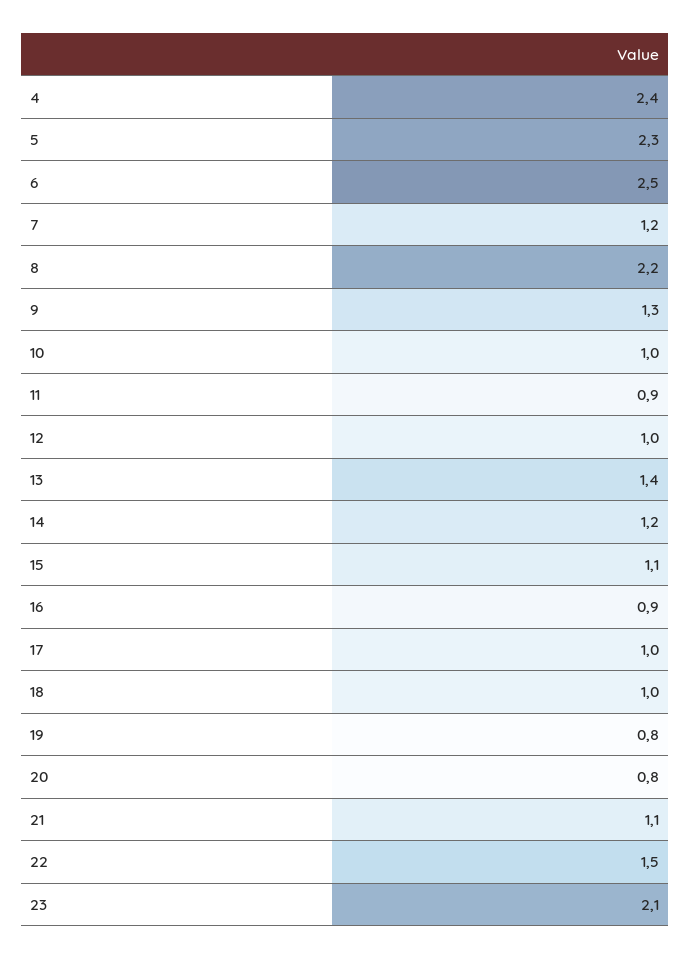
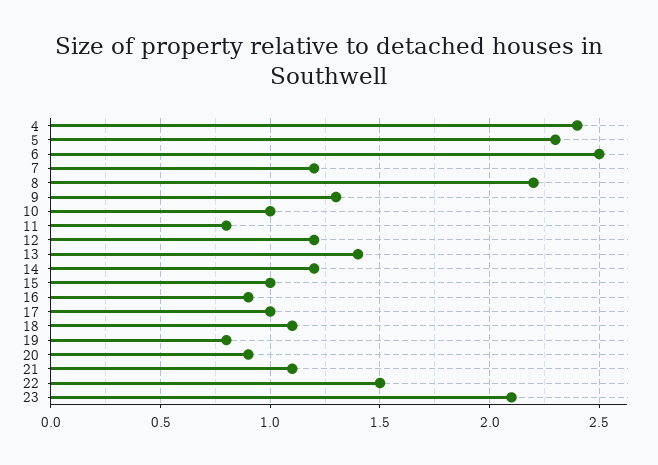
11: 0.9 -> 0.8
12: 1 -> 1.2
15: 1.1 -> 1
18: 1 -> 1.1
20: 0.8 -> 0.9

